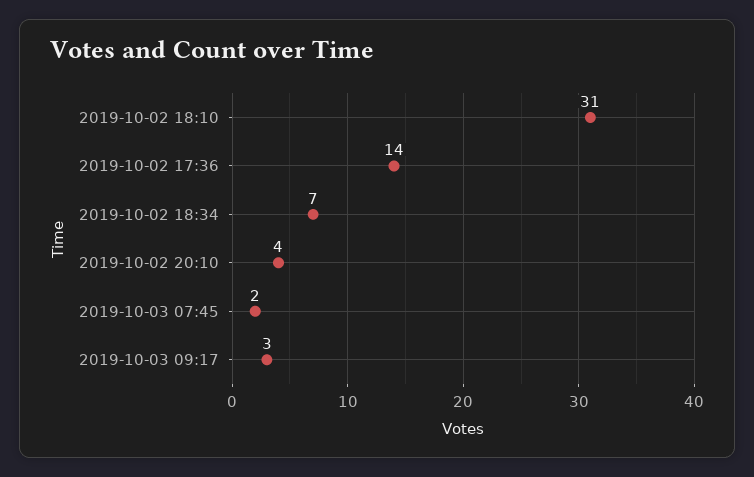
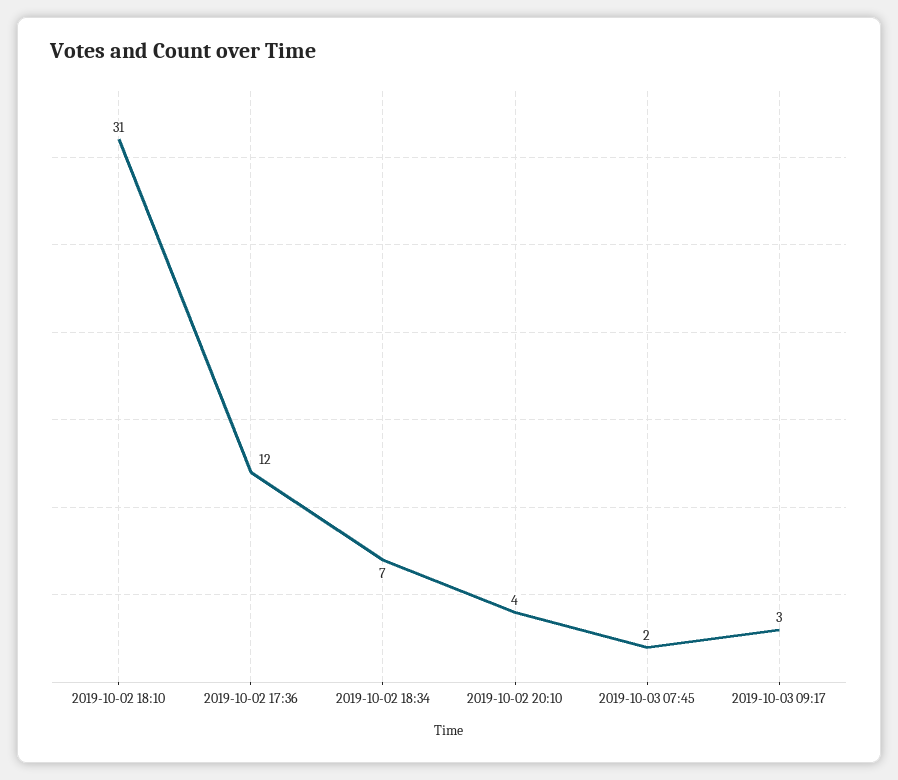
2019-10-02 17:36: 14 -> 12

